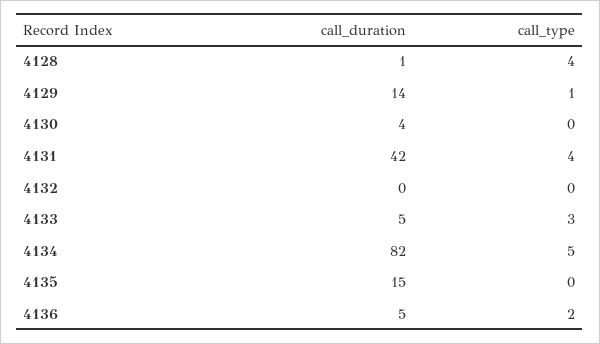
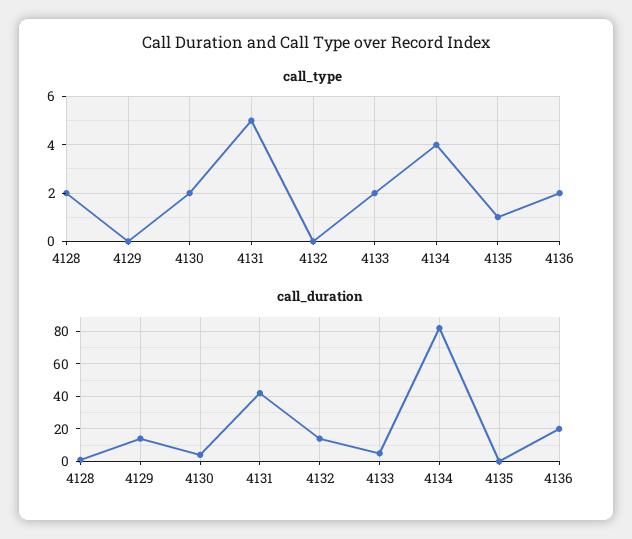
call_type, 4128: 4 -> 2
call_type, 4129: 1 -> 0
call_type, 4130: 0 -> 2
call_type, 4131: 4 -> 5
call_duration, 4132: 0 -> 15
call_type, 4133: 3 -> 2
call_type, 4134: 5 -> 4
call_duration, 4135: 15 -> 0
call_type, 4135: 0 -> 1
call_duration, 4136: 5 -> 20

